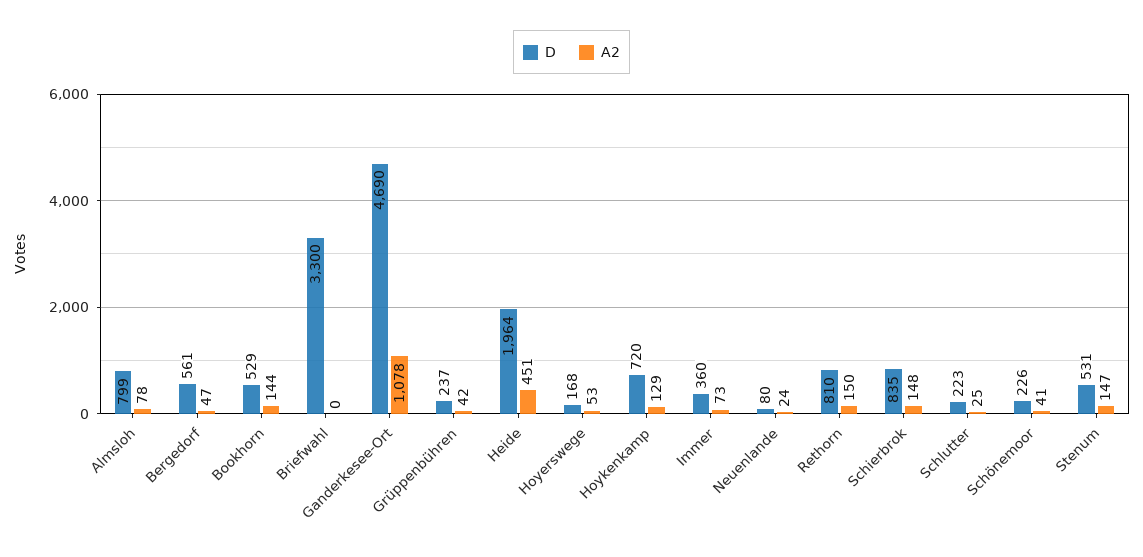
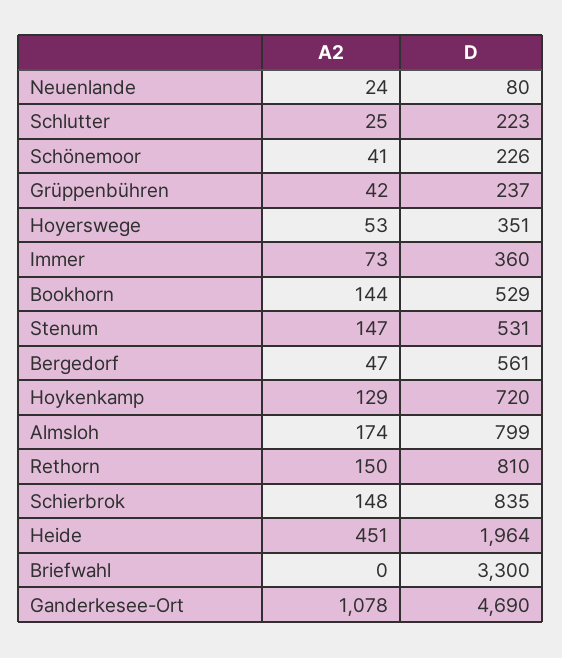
A2, Almsloh: 78 -> 174
D, Hoyerswege: 168 -> 351

